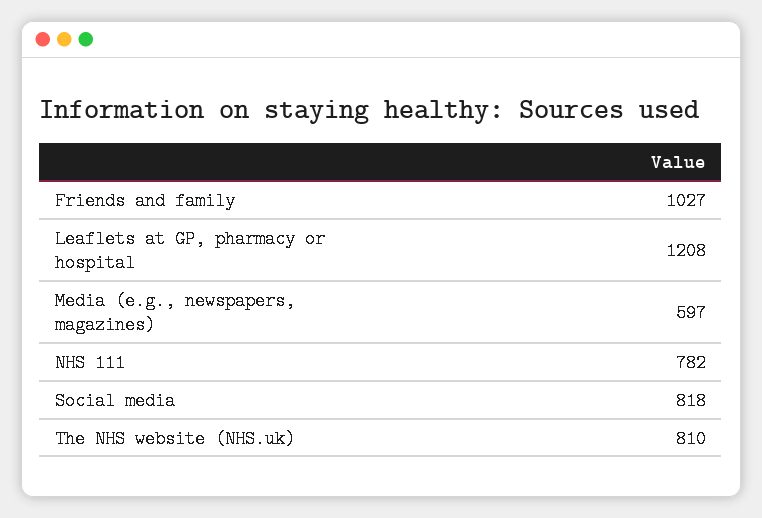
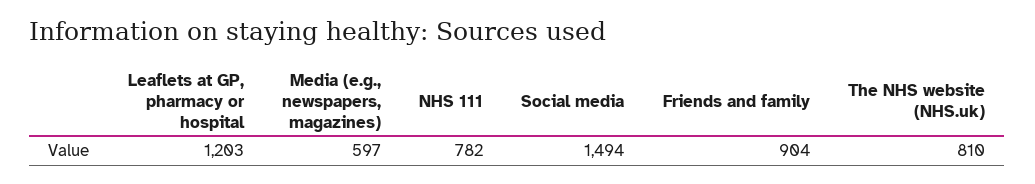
Friends and family: 1027 -> 904
Leaflets at GP, pharmacy or hospital: 1208 -> 1203
Social media: 818 -> 1494

